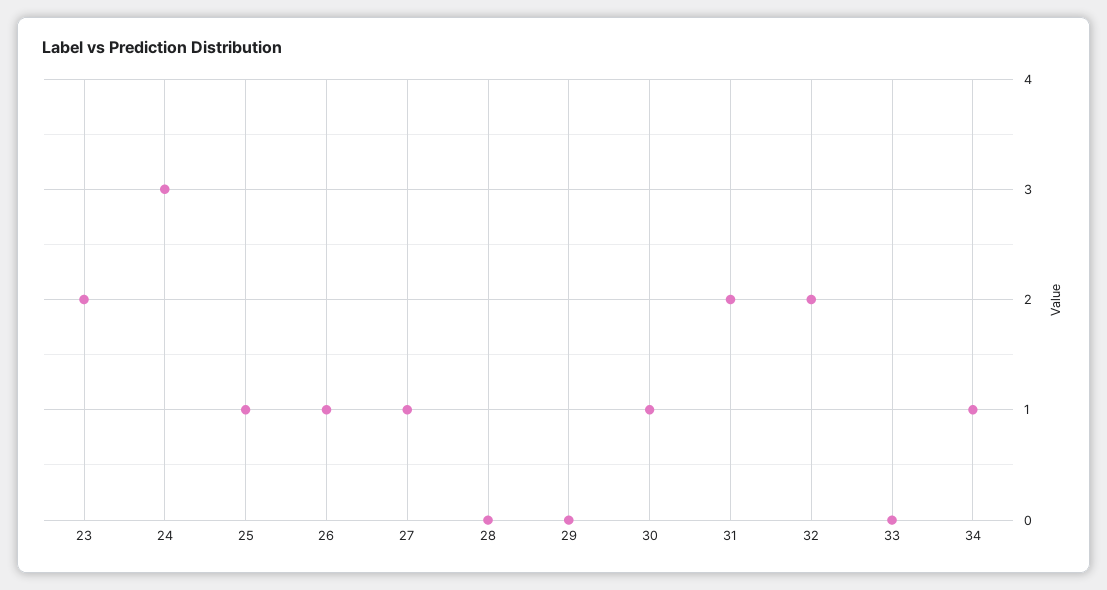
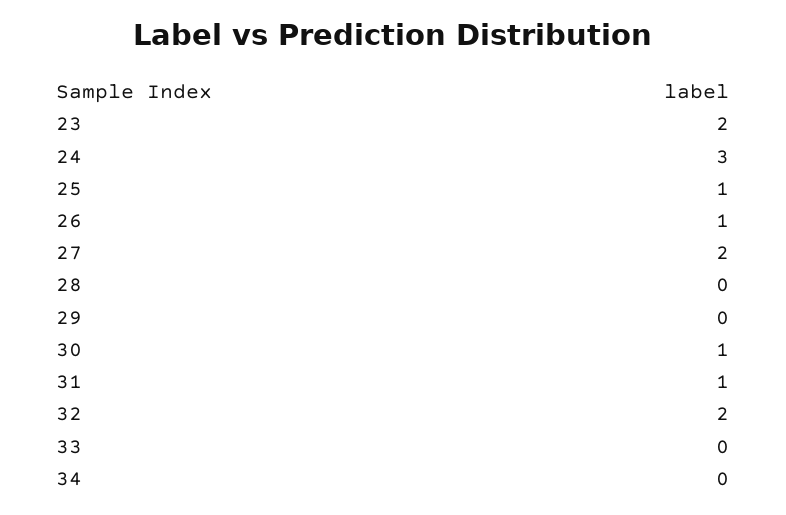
27: 1 -> 2
31: 2 -> 1
34: 1 -> 0

